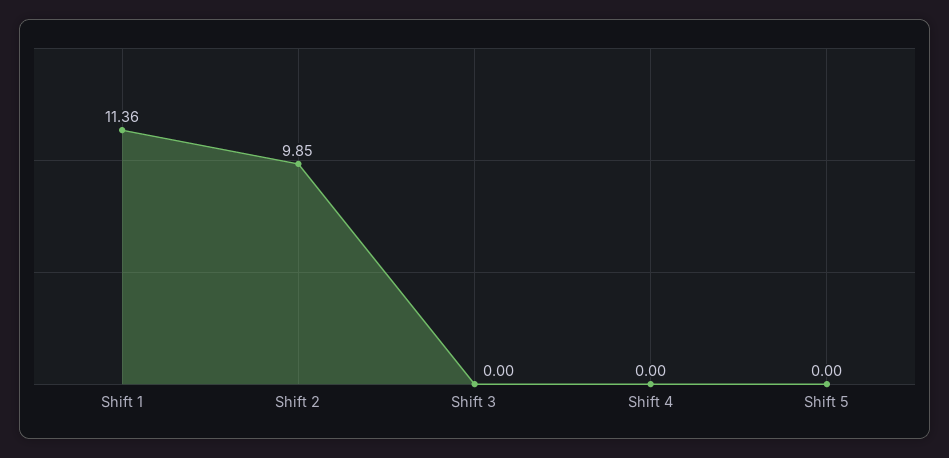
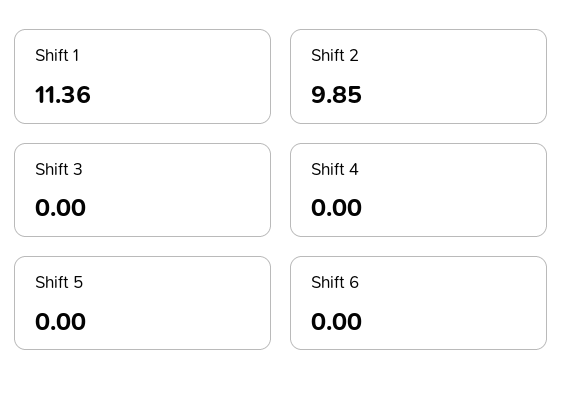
Shift 6: none -> 0

